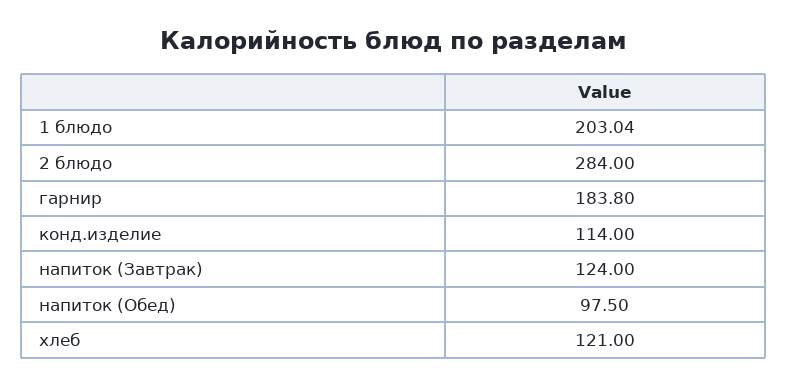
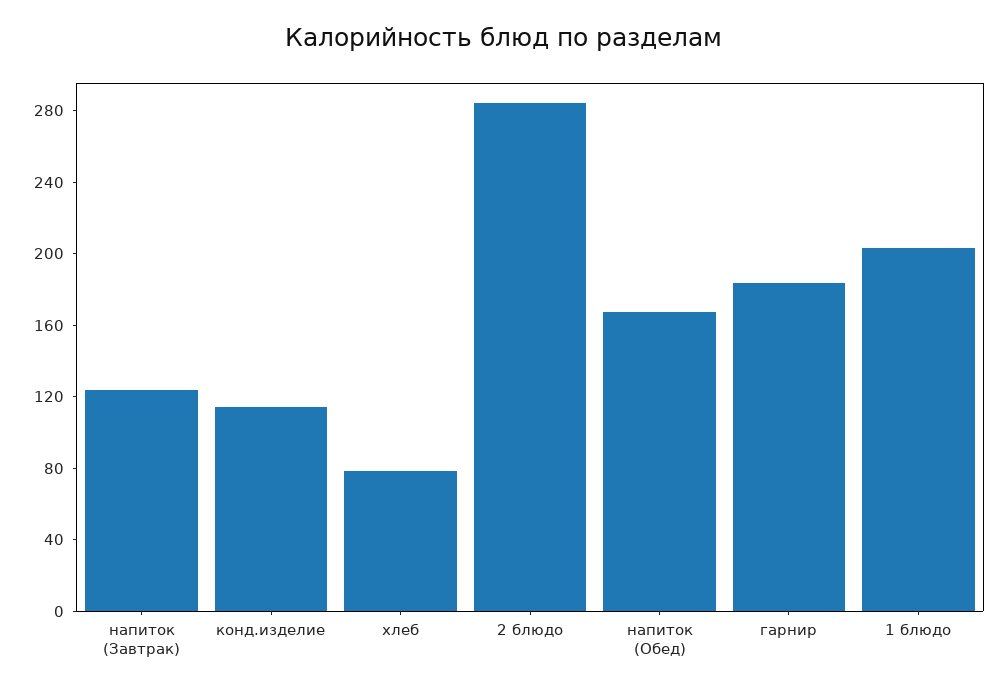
напиток (Обед): 97.5 -> 170
хлеб: 121 -> 80

